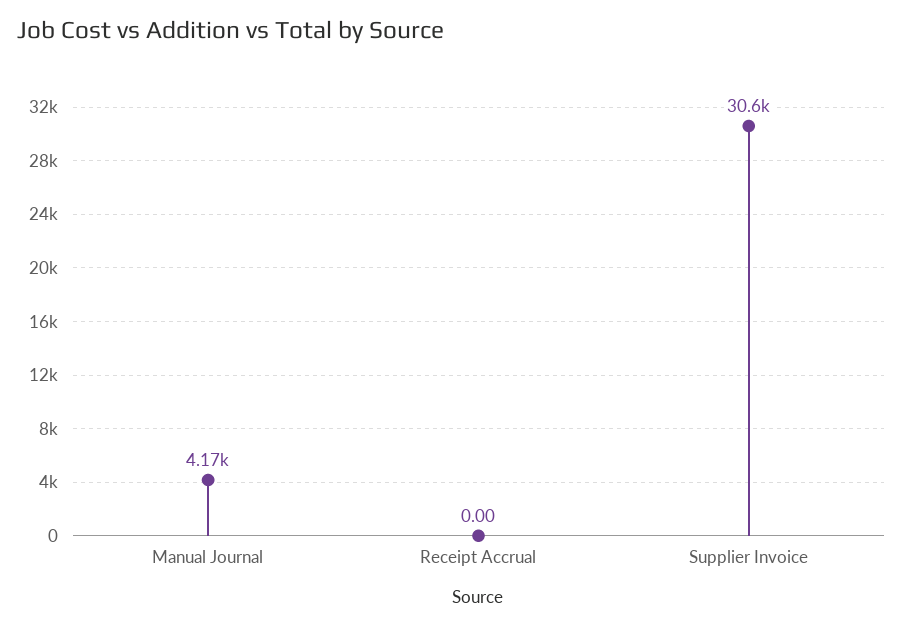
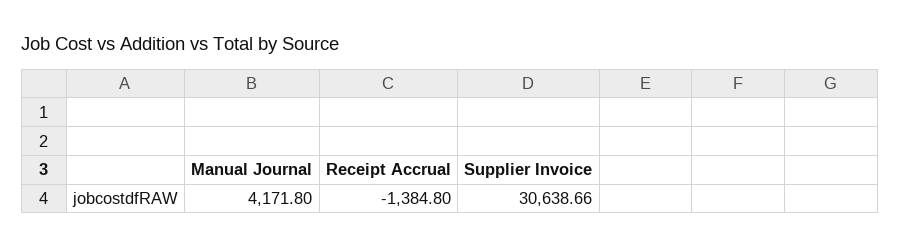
Receipt Accrual: 0 -> -1384.8

